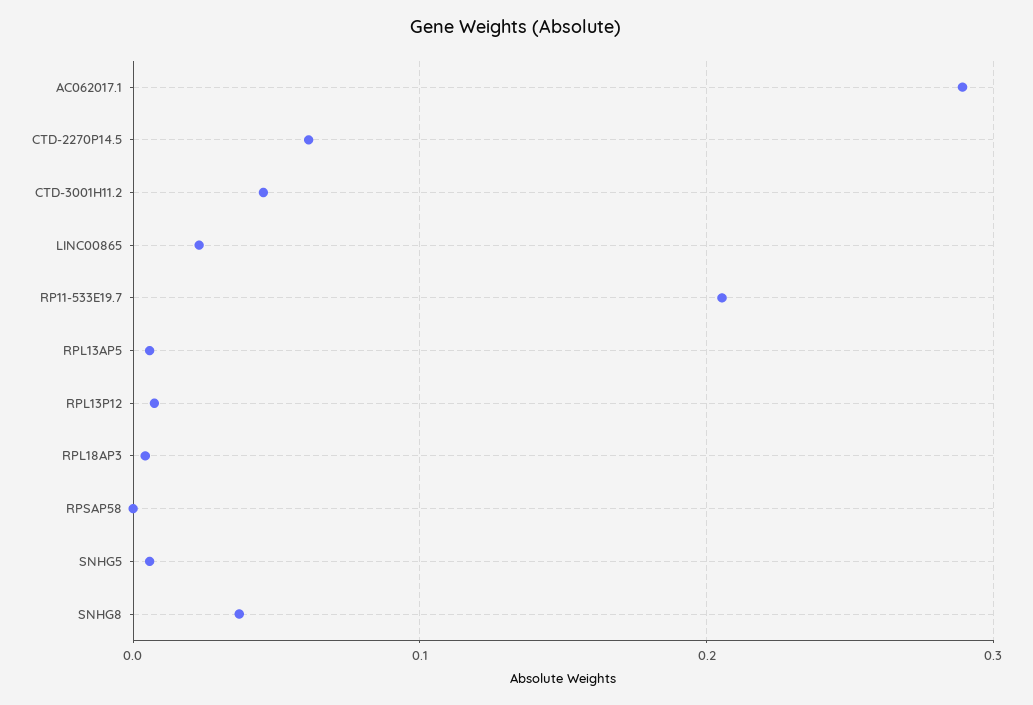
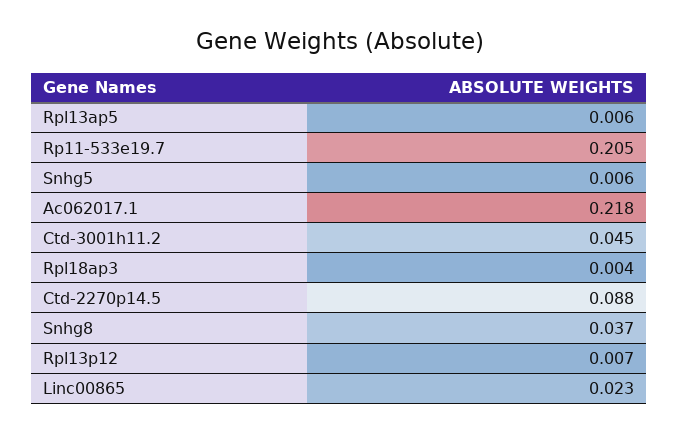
AC062017.1: 0.29 -> 0.218
CTD-2270P14.5: 0.06 -> 0.088
RPSAP58: 0 -> none

